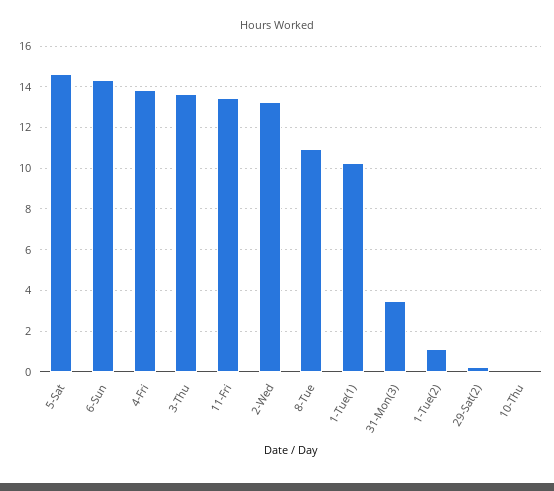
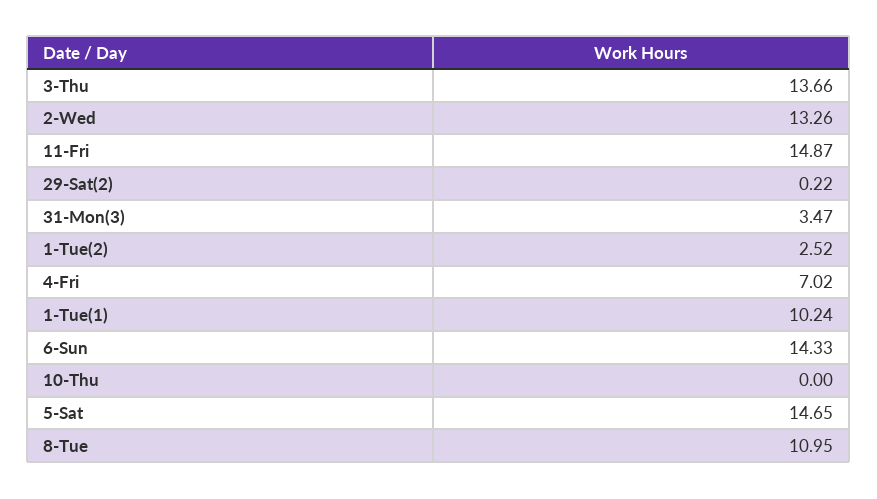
4-Fri: 14 -> 7.02
11-Fri: 13.5 -> 14.87
1-Tue(2): 1 -> 2.52

